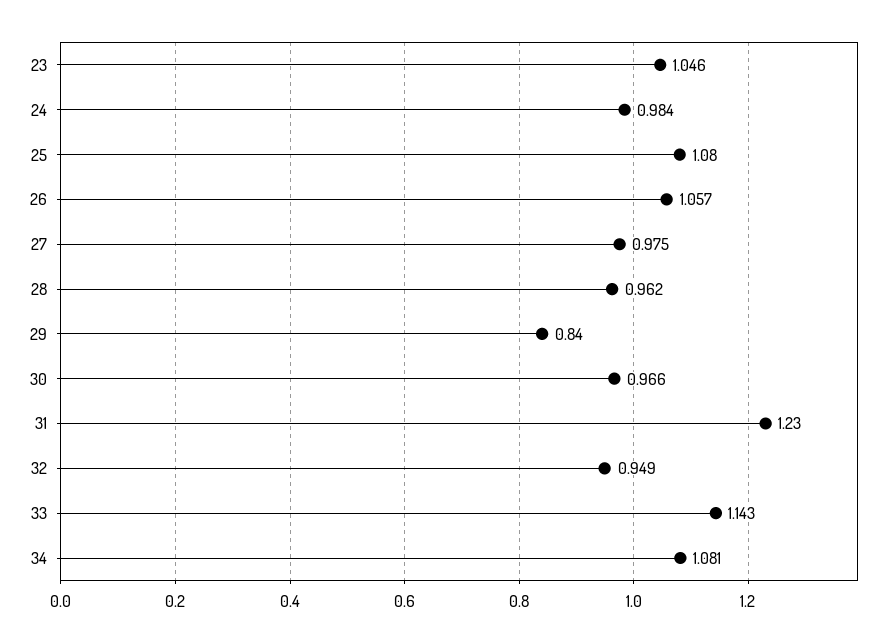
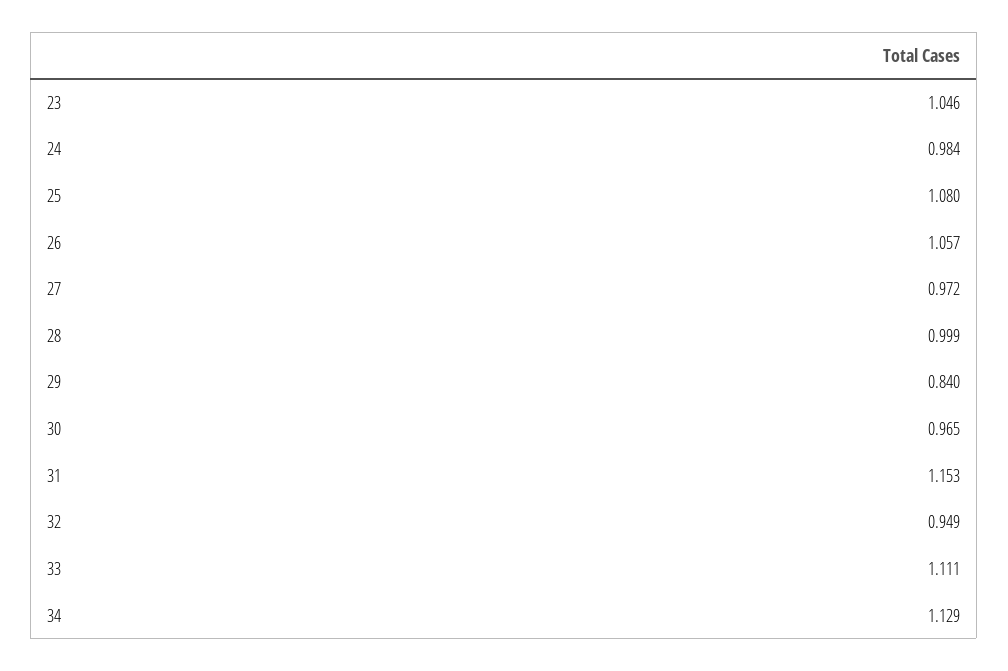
27: 0.975 -> 0.972
28: 0.962 -> 0.999
30: 0.966 -> 0.965
31: 1.23 -> 1.153
33: 1.143 -> 1.111
34: 1.081 -> 1.129

